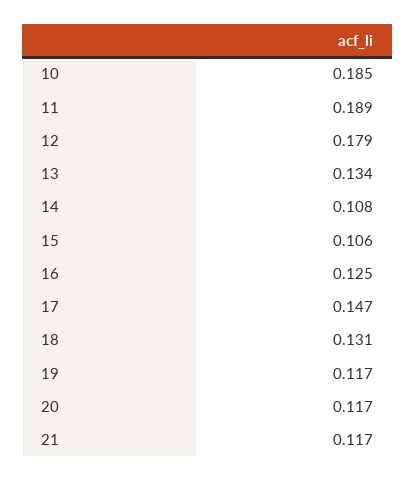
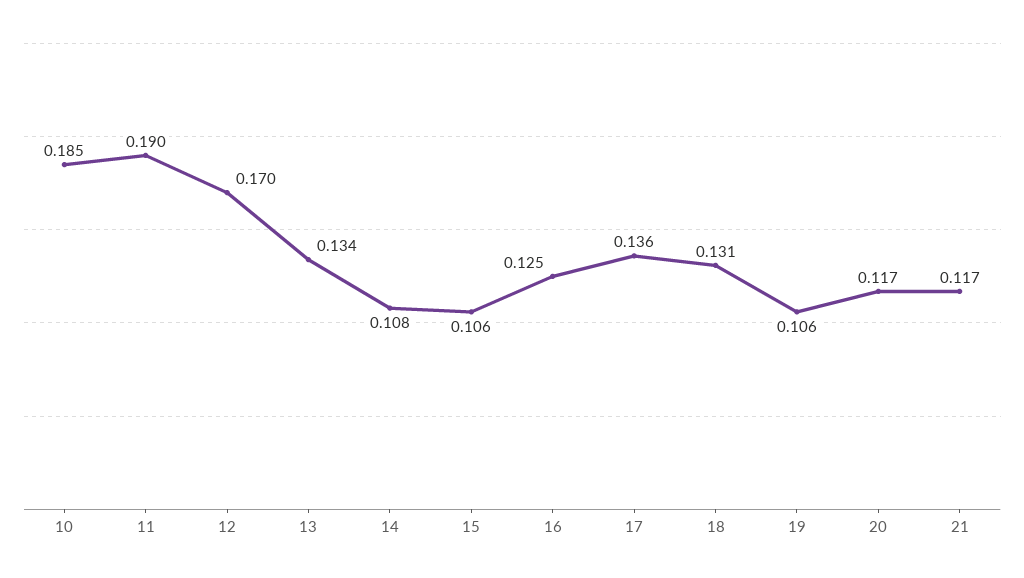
11: 0.189 -> 0.19
12: 0.179 -> 0.17
17: 0.147 -> 0.136
19: 0.117 -> 0.106

